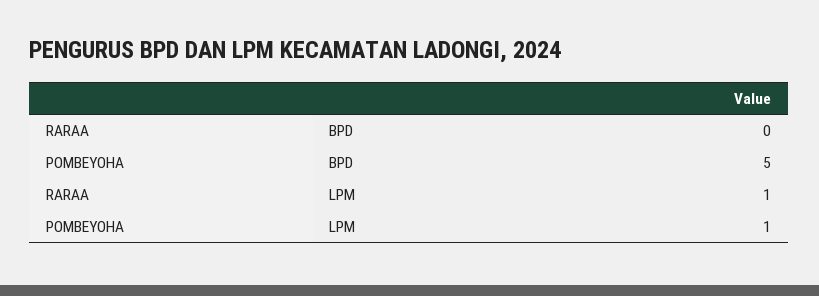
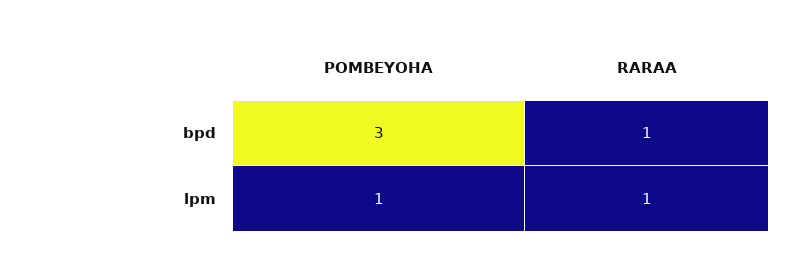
RARAA, BPD: 0 -> 1
POMBEYOHA, BPD: 5 -> 3

